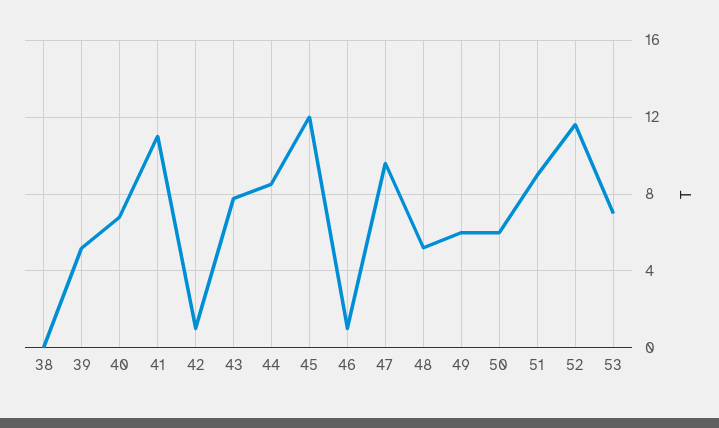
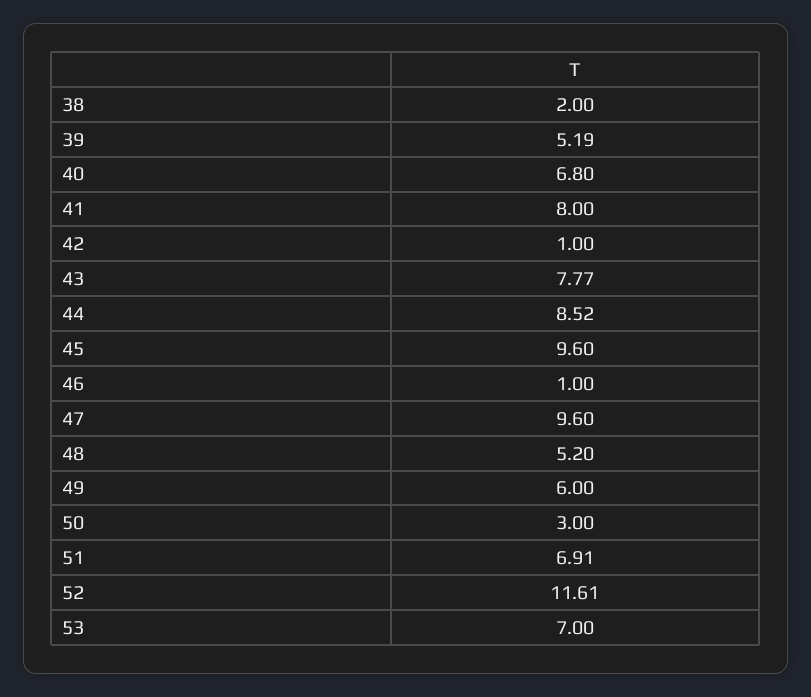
38: 0 -> 2
41: 11 -> 8
45: 12 -> 9.6
50: 6 -> 3
51: 9 -> 6.91

